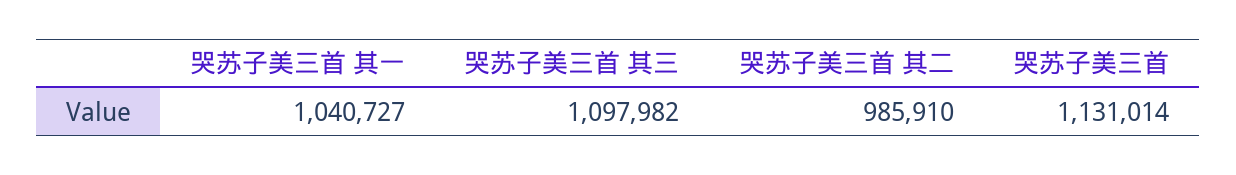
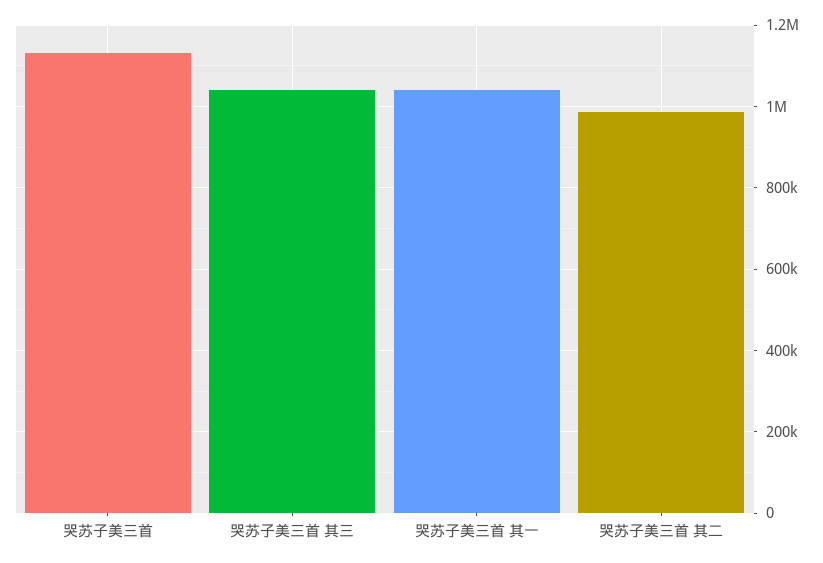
哭苏子美三首 其三: 1097982 -> 1040000

